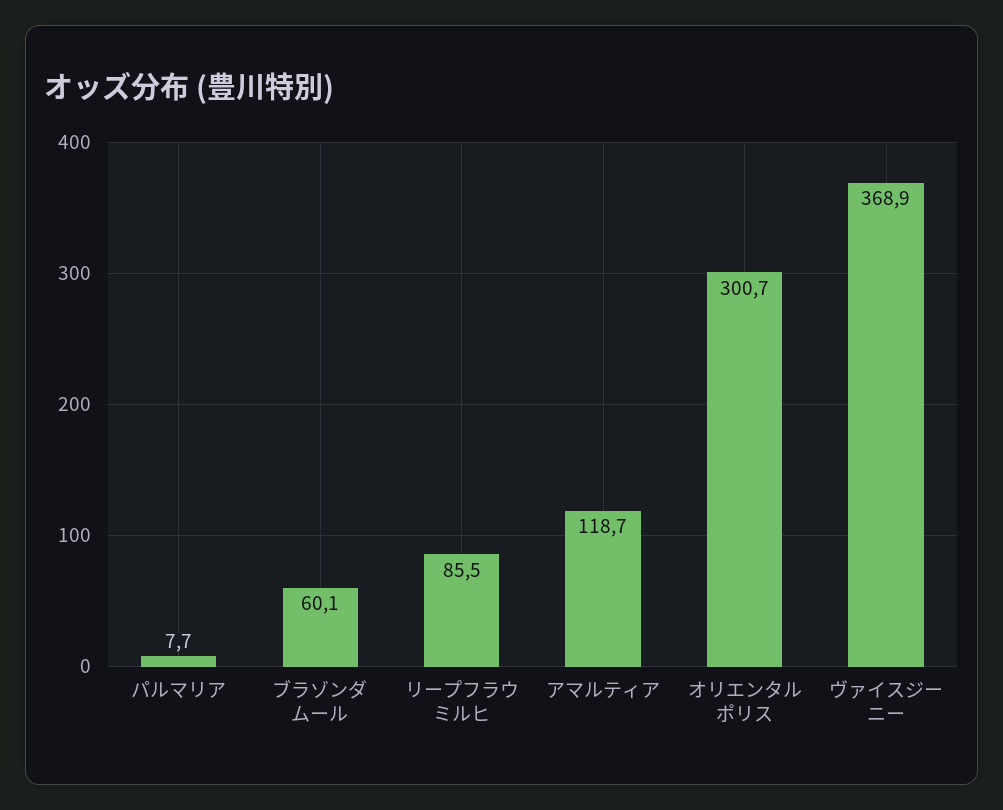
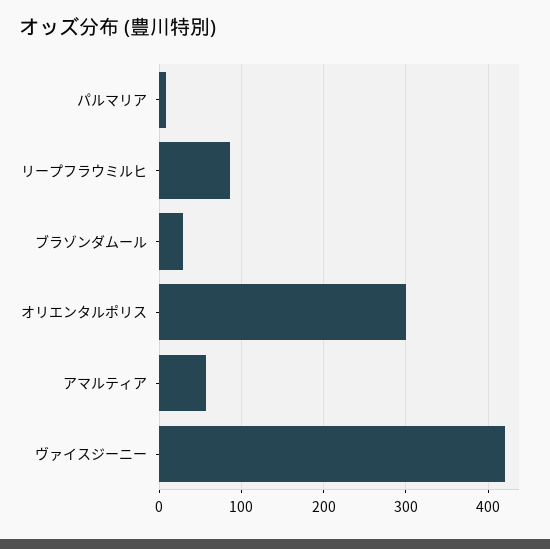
ブラゾンダムール: 60.1 -> 30
アマルティア: 118.7 -> 60
ヴァイスジーニー: 368.9 -> 420

